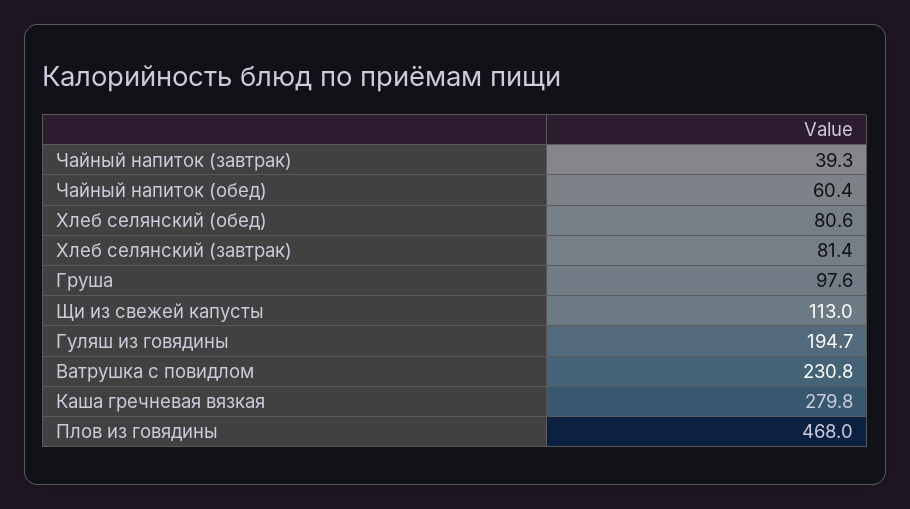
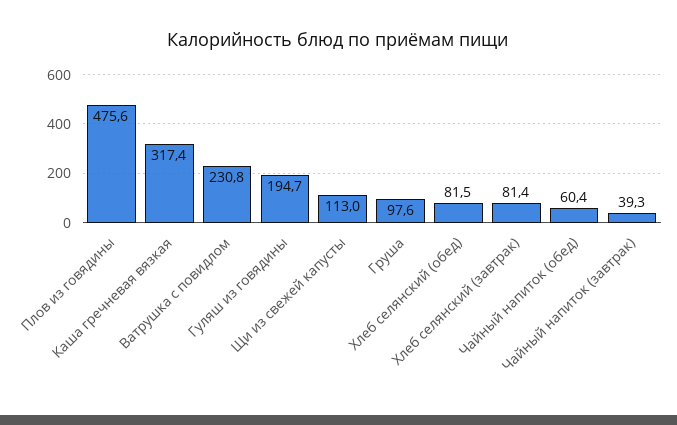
Хлеб селянский (обед): 80.6 -> 81.5
Каша гречневая вязкая: 279.8 -> 317.4
Плов из говядины: 468 -> 475.6

